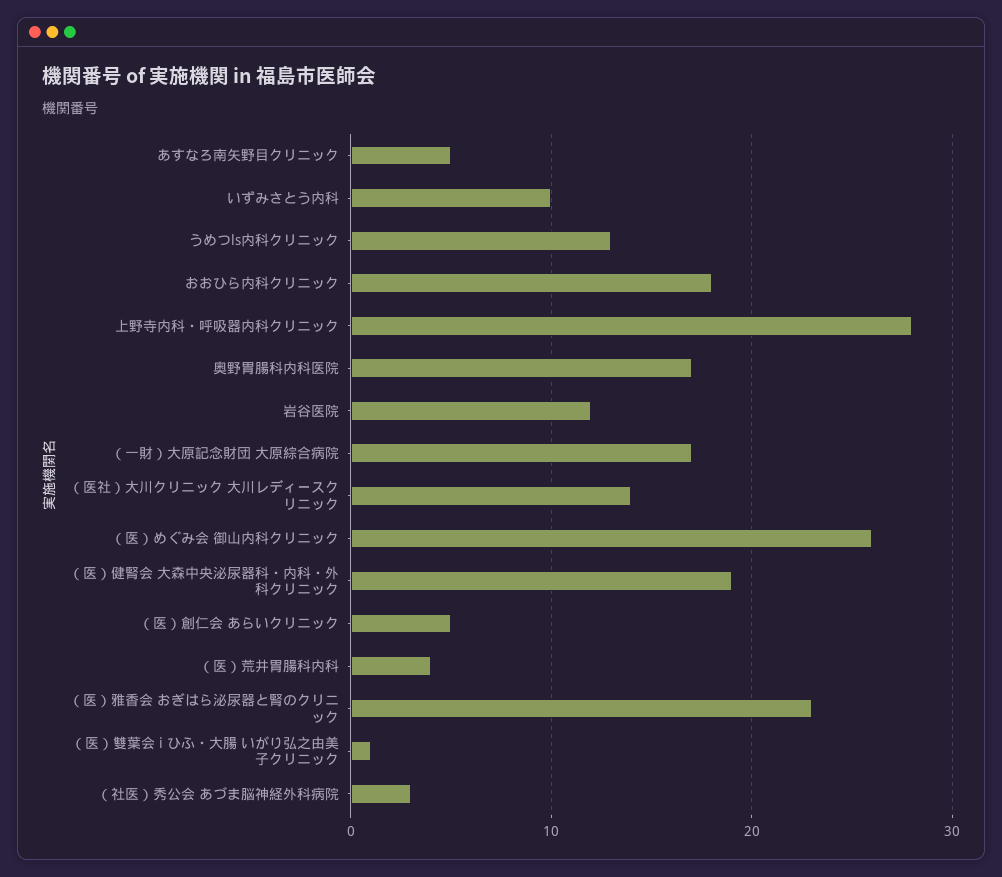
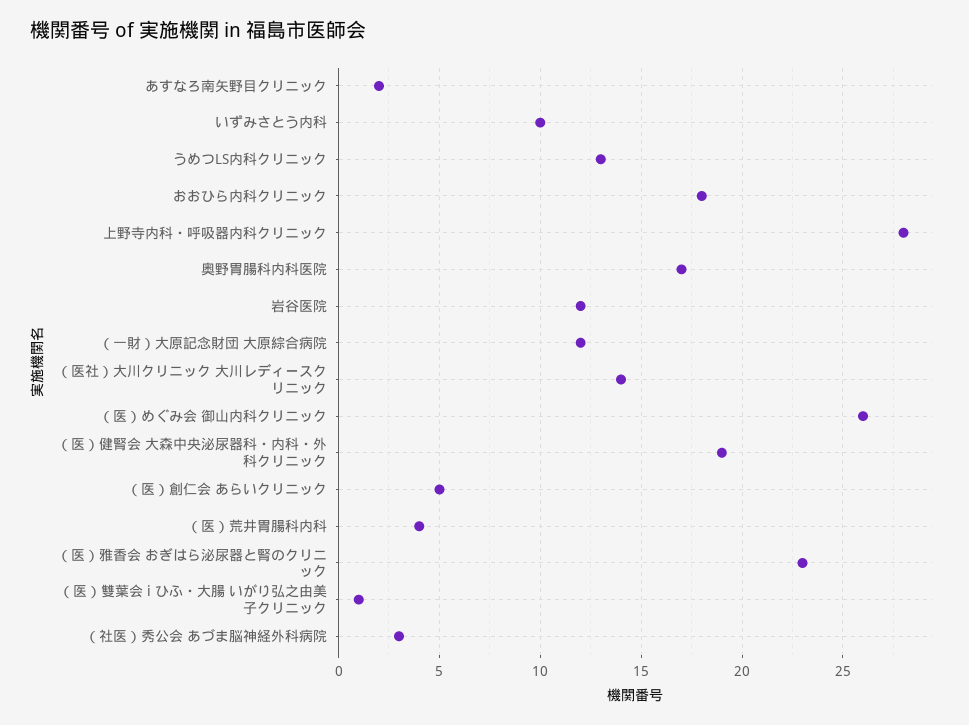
あすなろ南矢野目クリニック: 5 -> 2
（一財）大原記念財団 大原綜合病院: 17 -> 12

